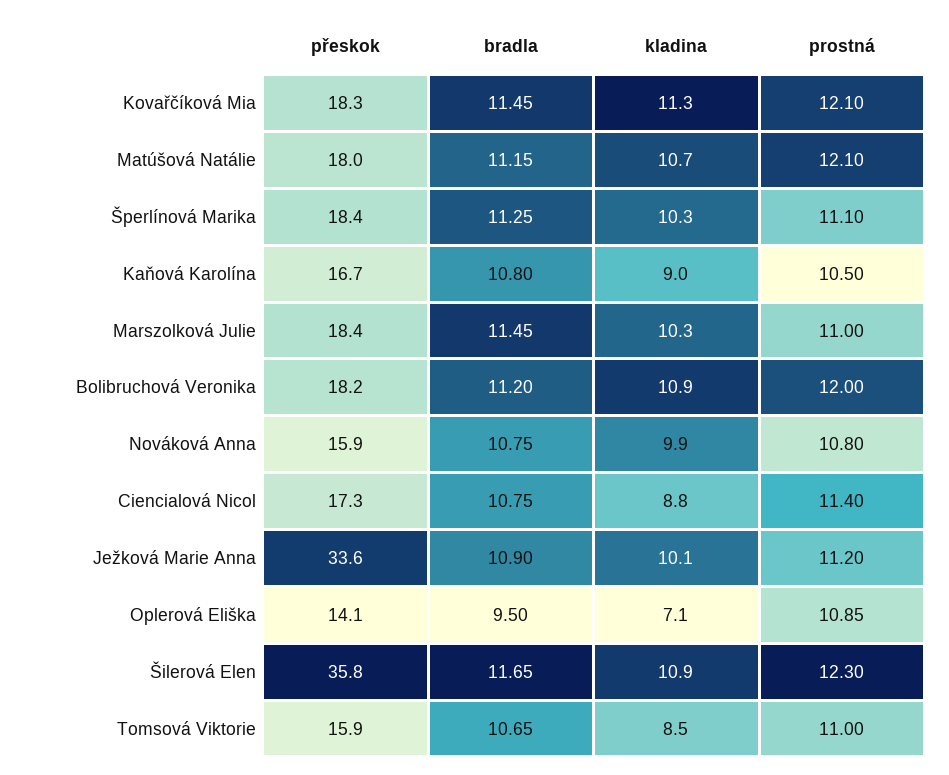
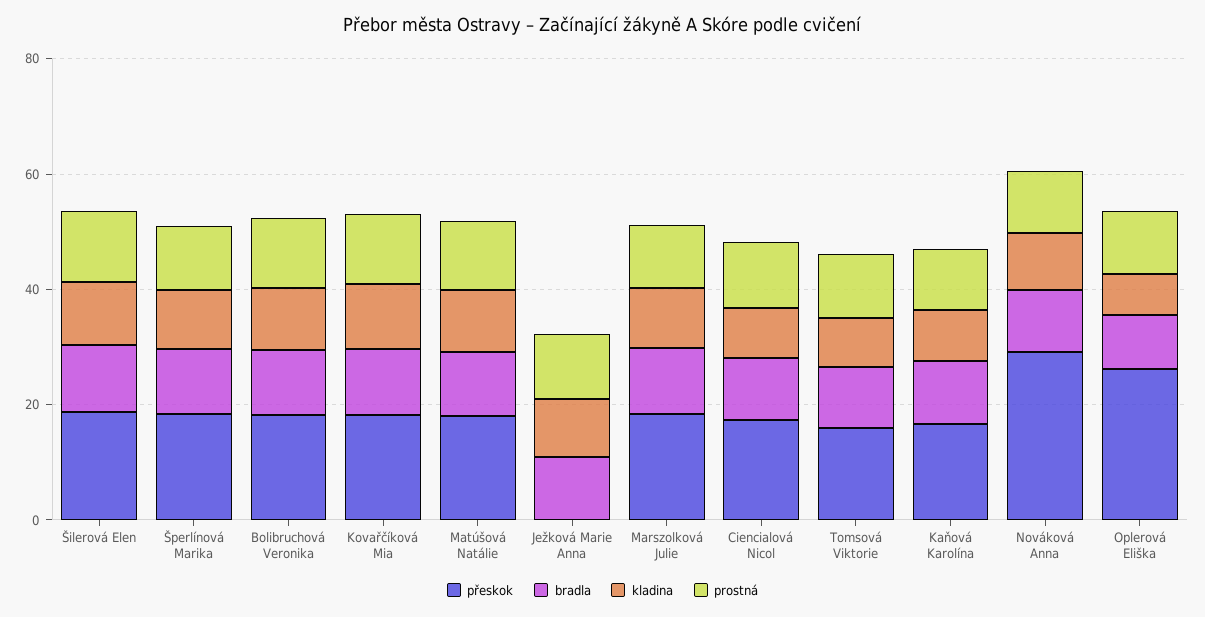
přeskok, Nováková Anna: 15.9 -> 30
přeskok, Ježková Marie Anna: 33.6 -> 0
přeskok, Oplerová Eliška: 14.1 -> 25
přeskok, Šilerová Elen: 35.8 -> 20

